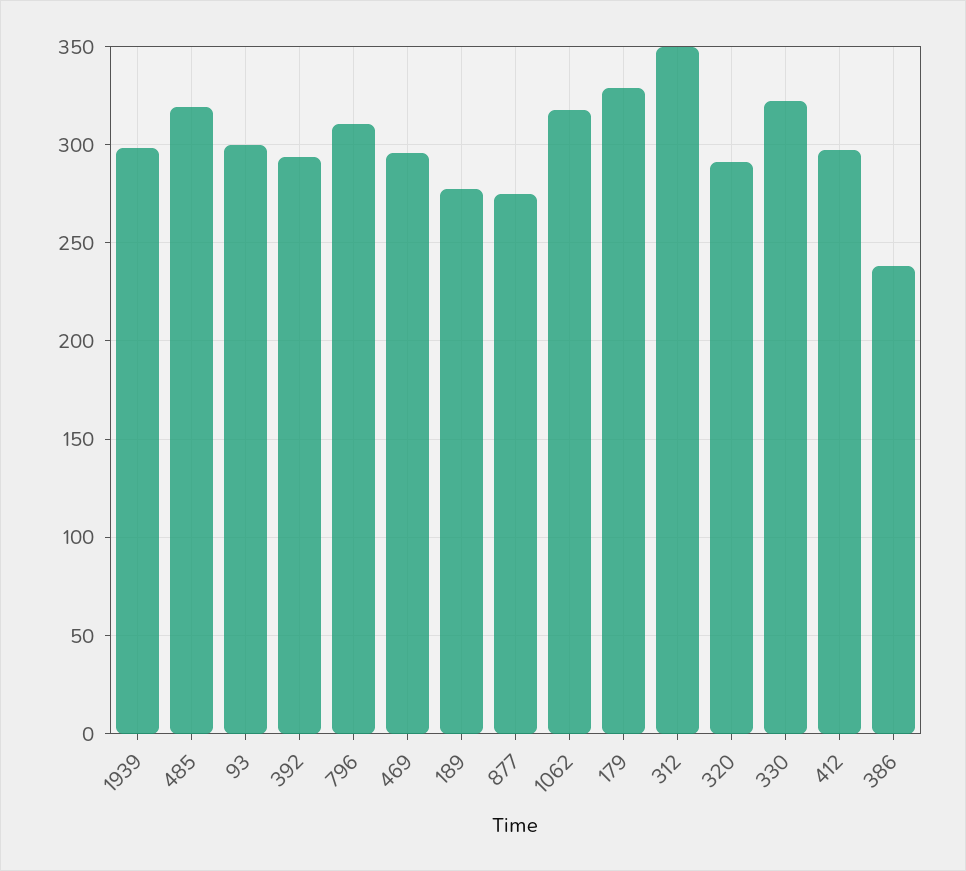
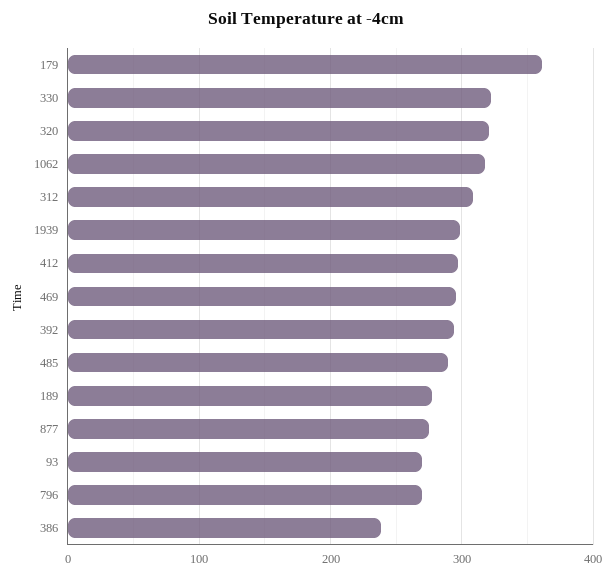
485: 320 -> 290
93: 300 -> 270
796: 310 -> 270
179: 330 -> 360
312: 350 -> 310
320: 290 -> 320

